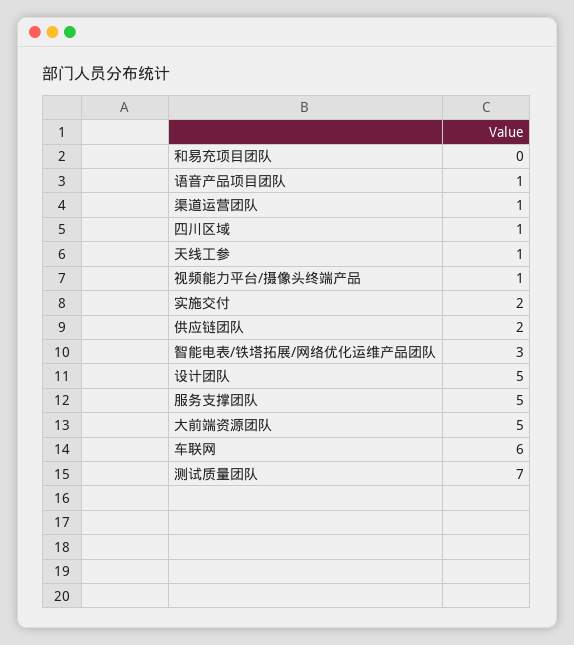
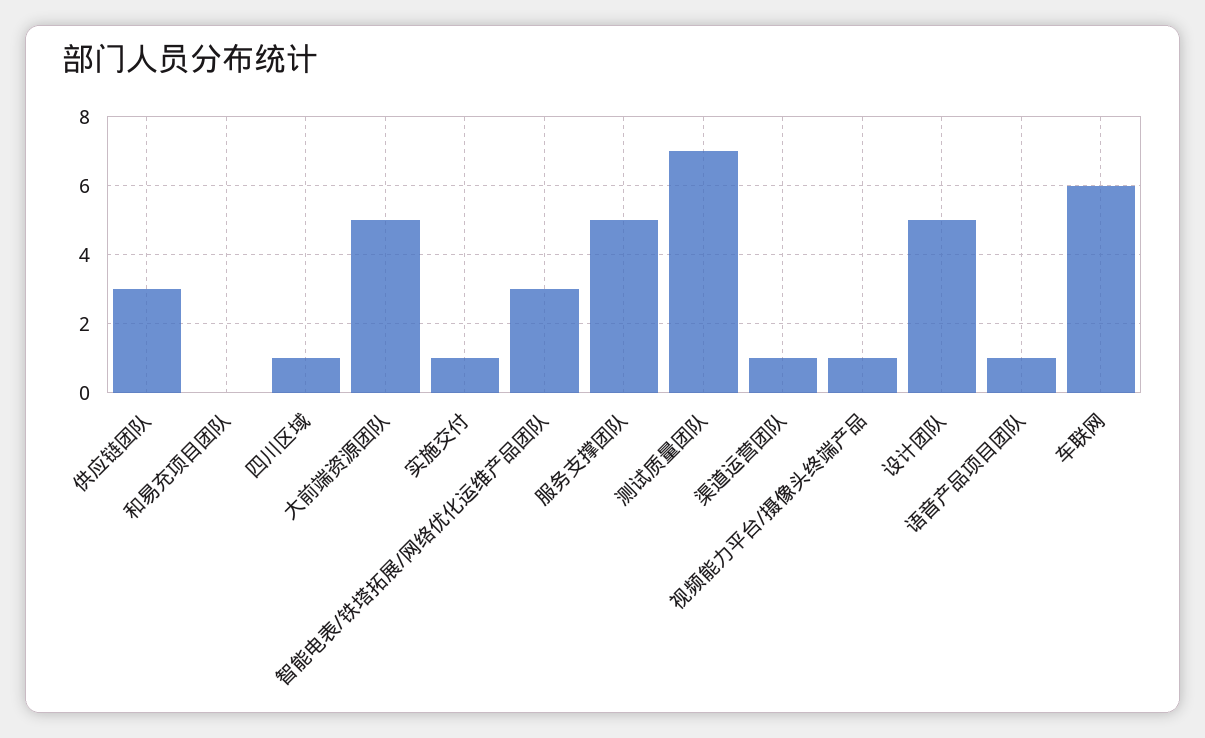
天线工参: 1 -> none
实施交付: 2 -> 1
供应链团队: 2 -> 3

